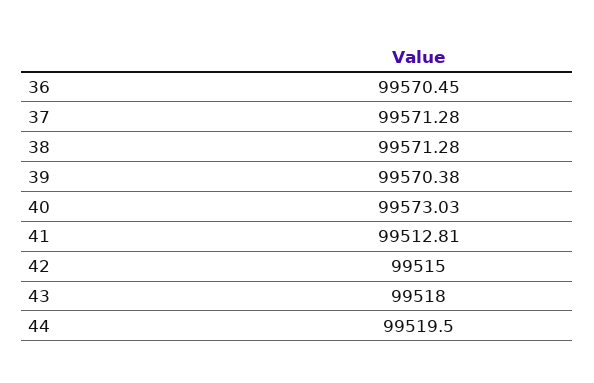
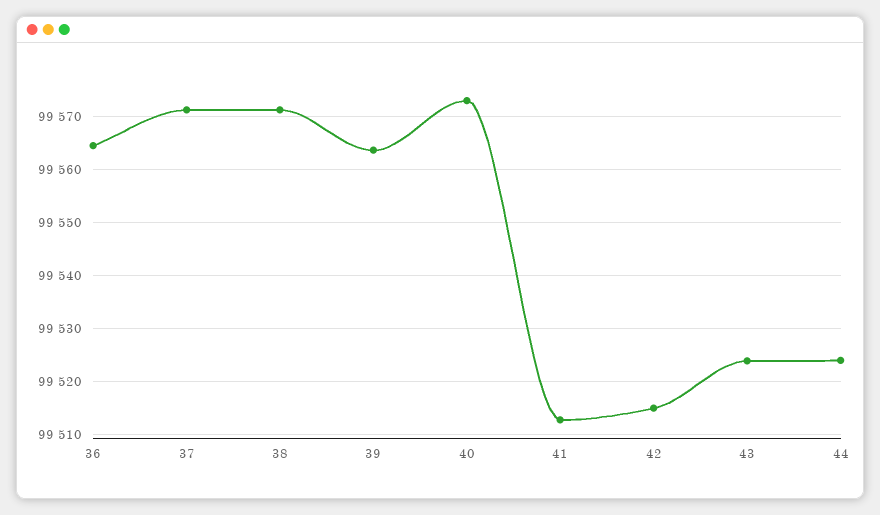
36: 99570.45 -> 99564
39: 99570.38 -> 99564
43: 99518 -> 99524
44: 99519.5 -> 99524

